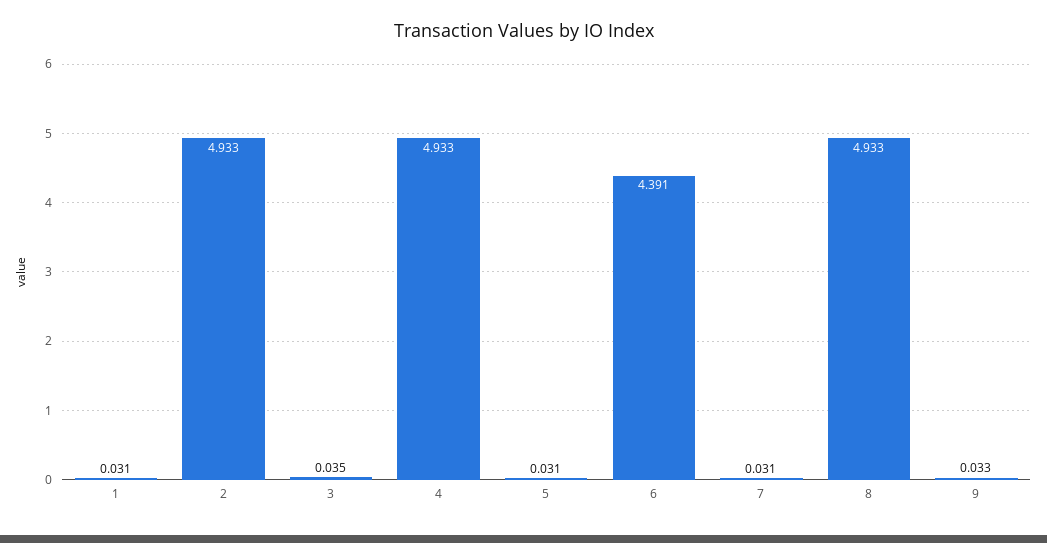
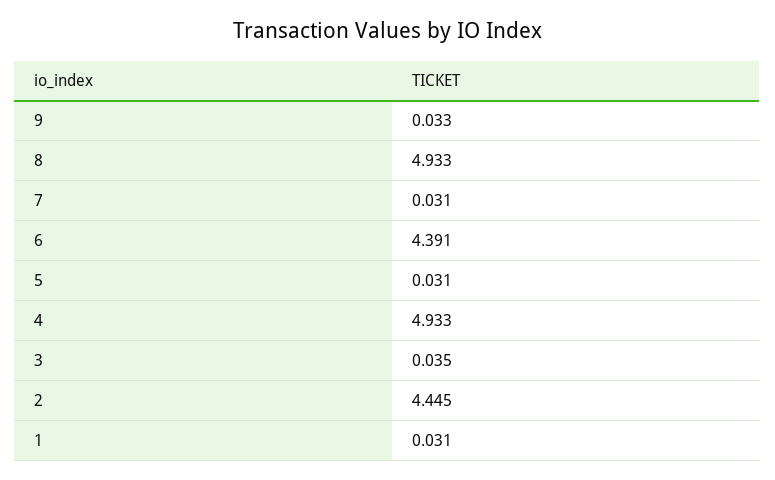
2: 4.933 -> 4.445

